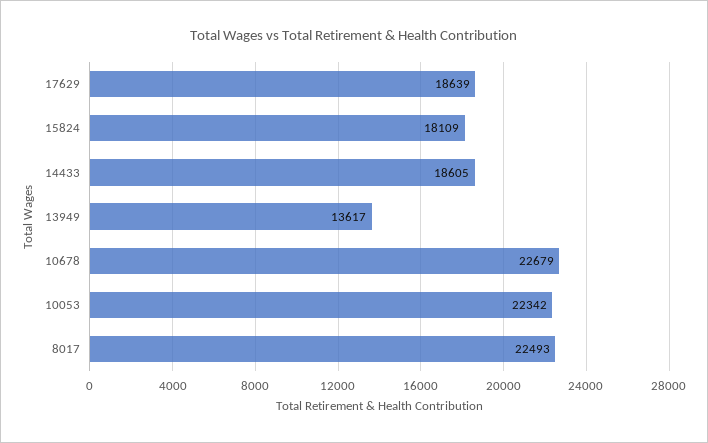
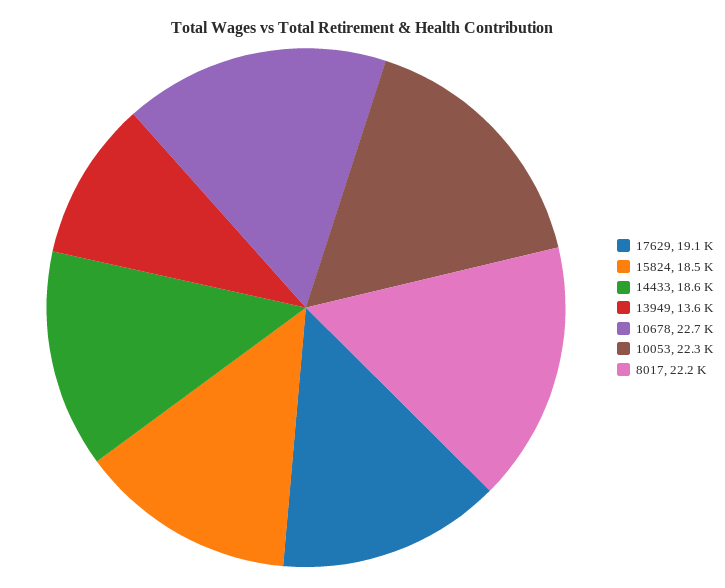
17629: 18639 -> 19100
15824: 18109 -> 18500
8017: 22493 -> 22200

